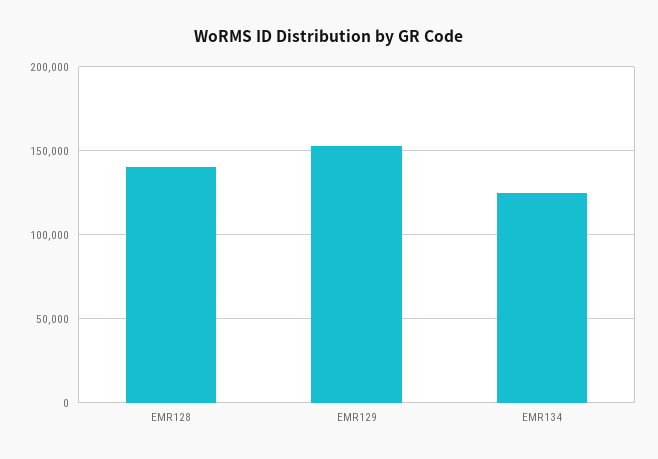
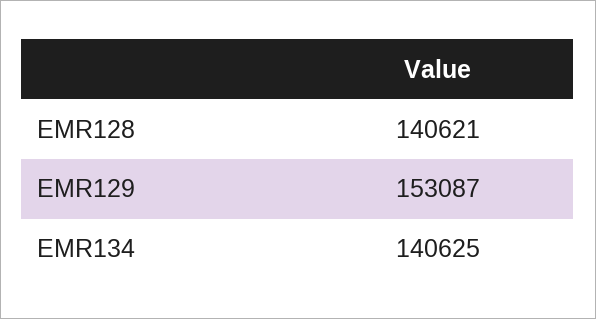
EMR134: 125000 -> 140625

